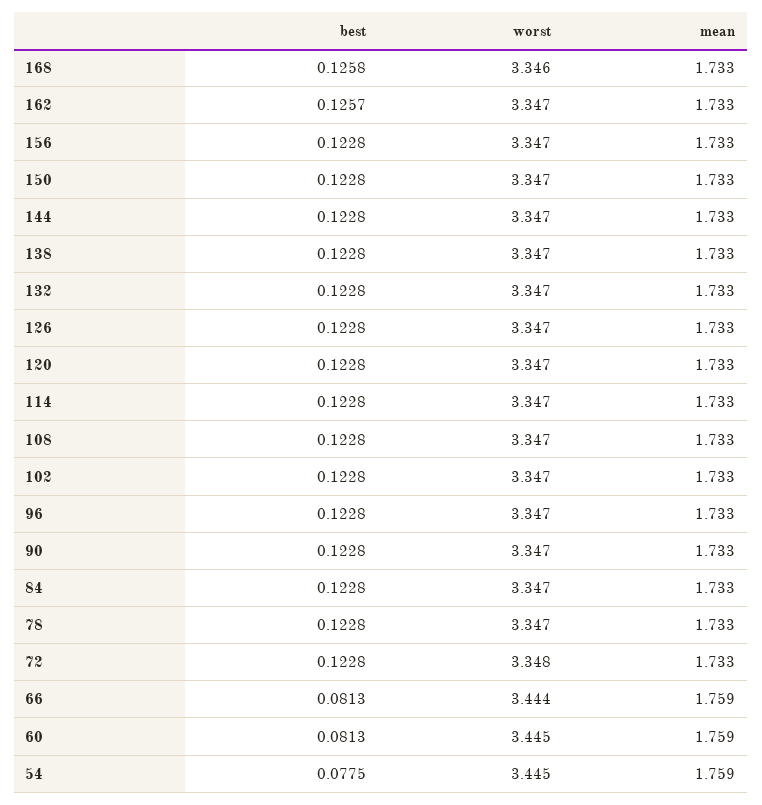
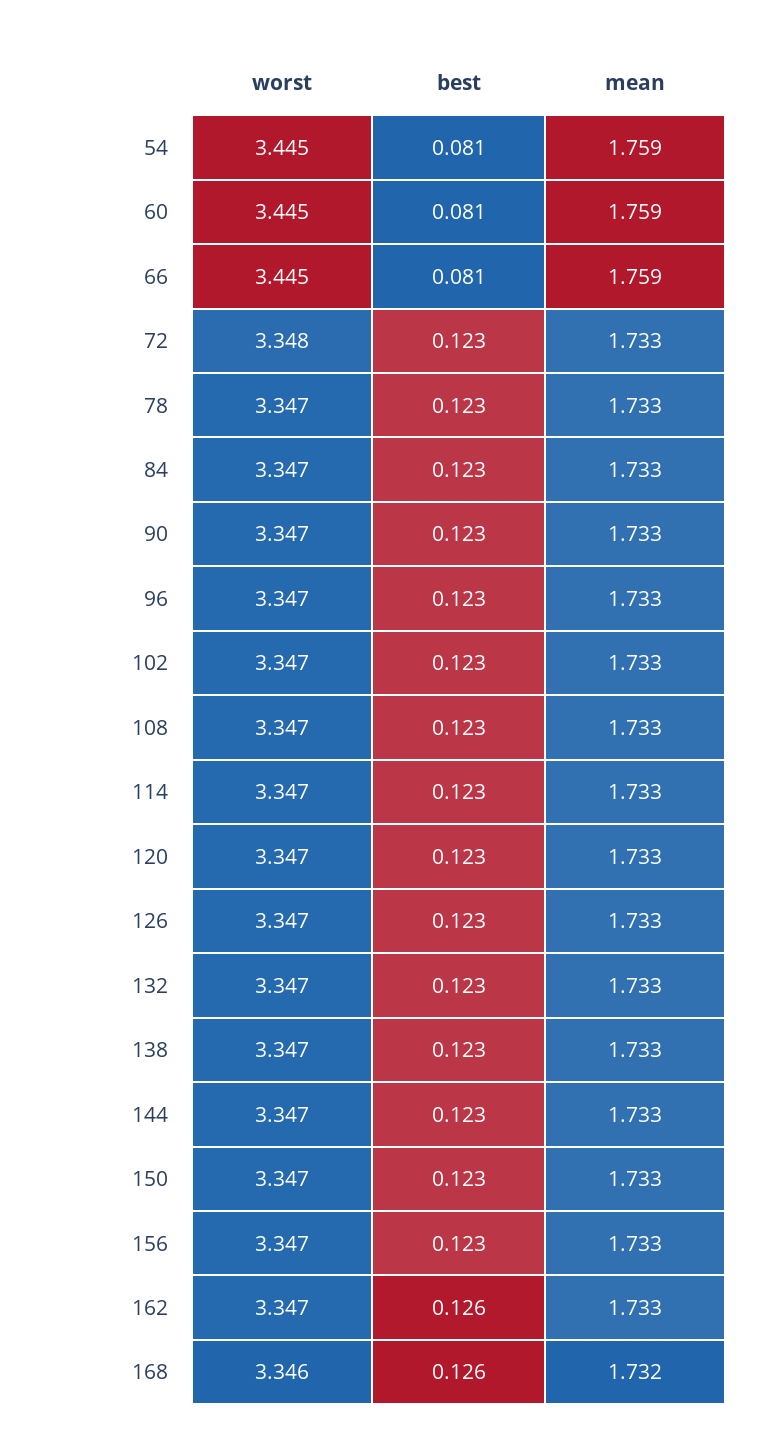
mean, 168: 1.733 -> 1.732
worst, 66: 3.444 -> 3.445
best, 54: 0.0775 -> 0.081

